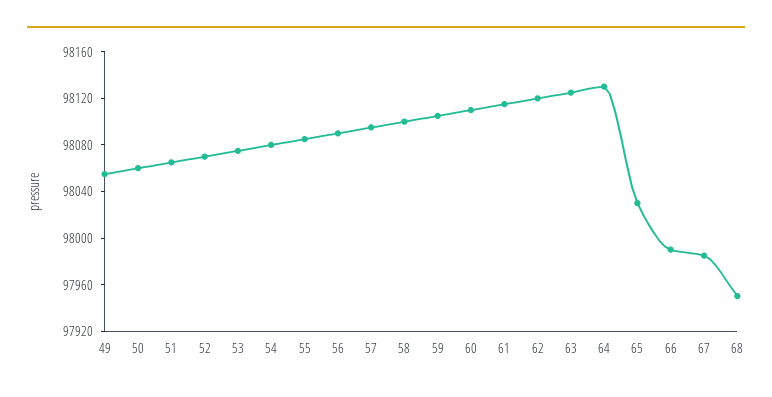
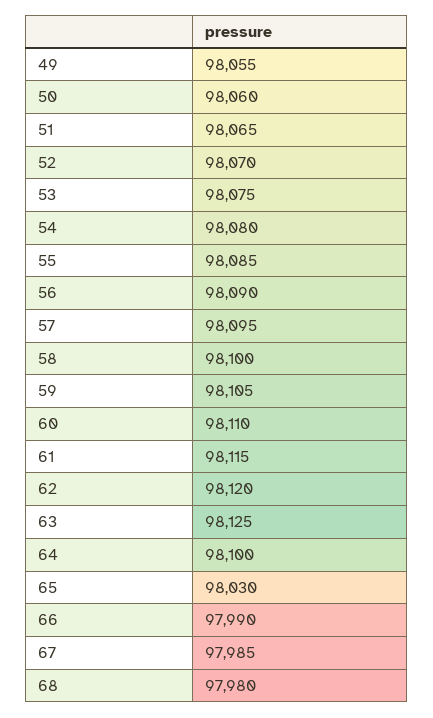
64: 98130 -> 98100
68: 97950 -> 97980

